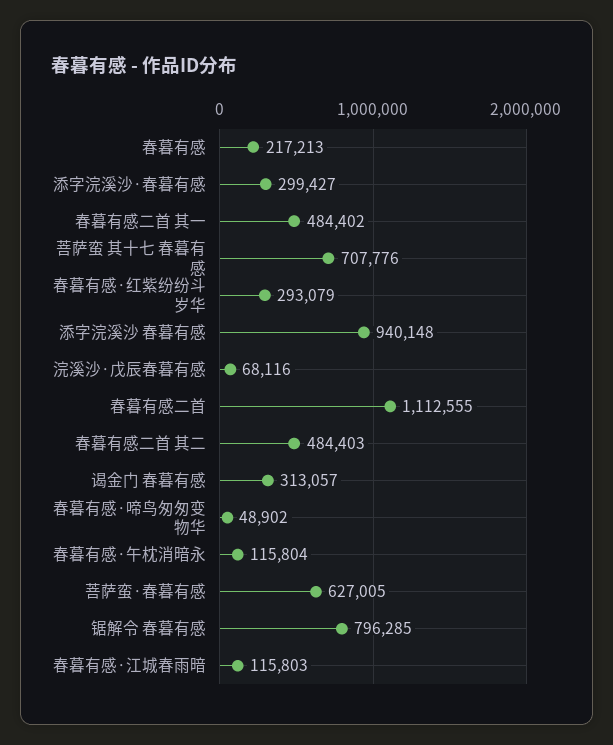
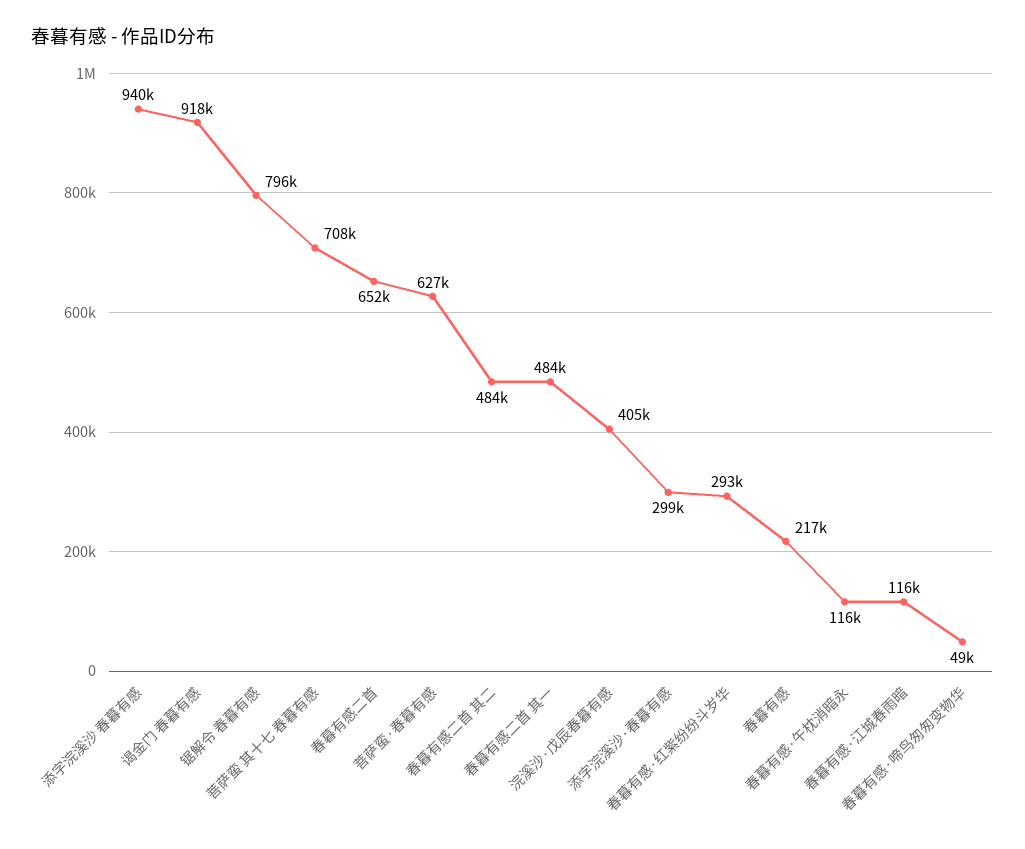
浣溪沙·戊辰春暮有感: 68116 -> 405000
春暮有感二首: 1112555 -> 652000
谒金门 春暮有感: 313057 -> 918000

